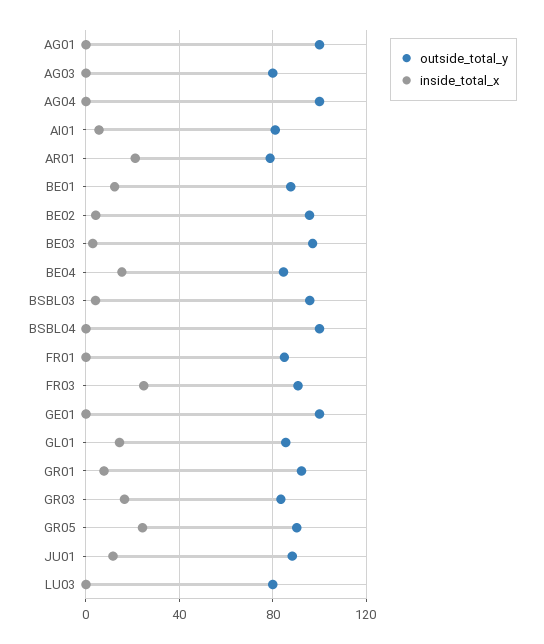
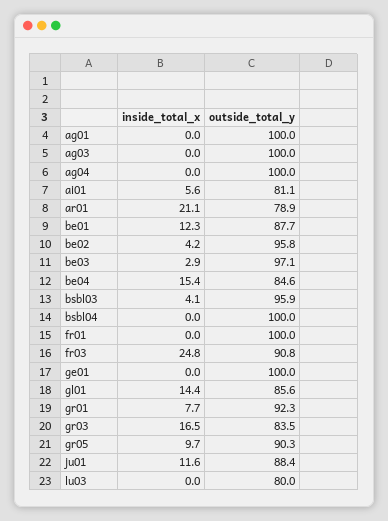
outside_total_y, AG03: 80 -> 100
outside_total_y, FR01: 85 -> 100
inside_total_x, GR05: 25 -> 9.7

